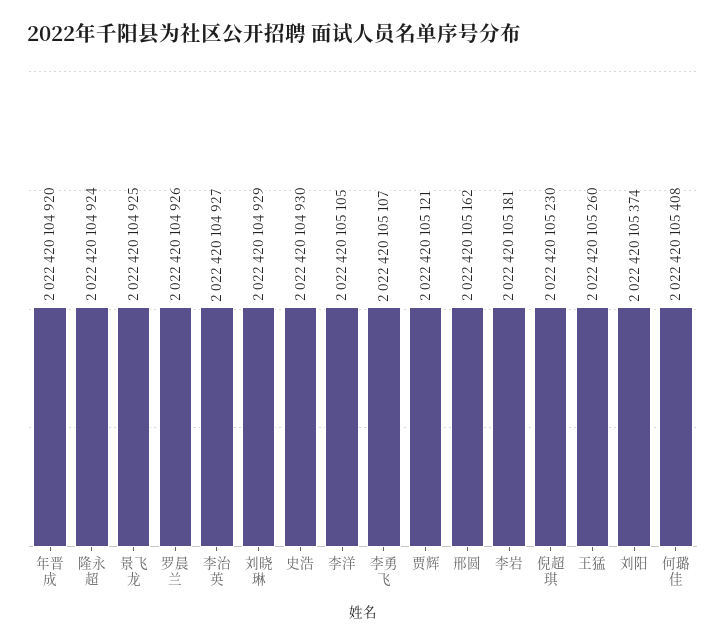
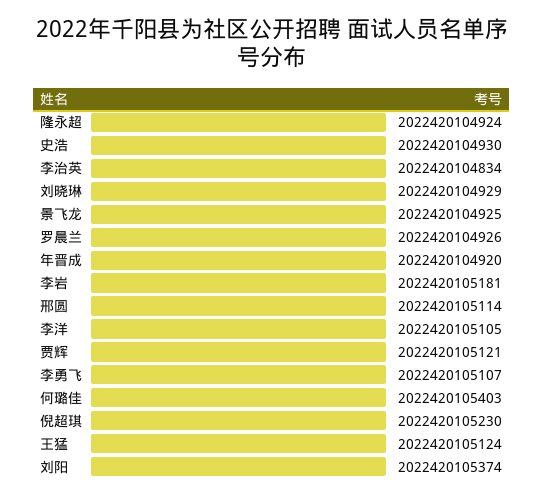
李治英: 2022420104927 -> 2022420104834
邢圆: 2022420105162 -> 2022420105114
王猛: 2022420105260 -> 2022420105124
何璐佳: 2022420105408 -> 2022420105403

